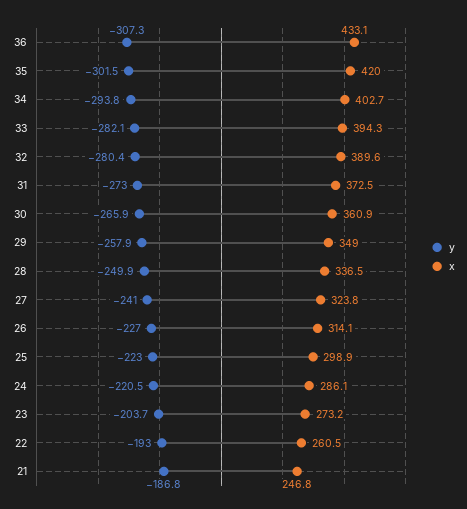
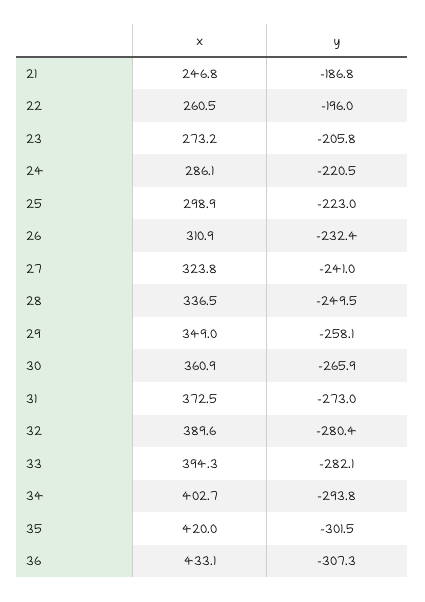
y, 29: -257.9 -> -258.1
y, 28: -249.9 -> -249.5
y, 26: -227 -> -232.4
x, 26: 314.1 -> 310.9
y, 23: -203.7 -> -205.8
y, 22: -193 -> -196

